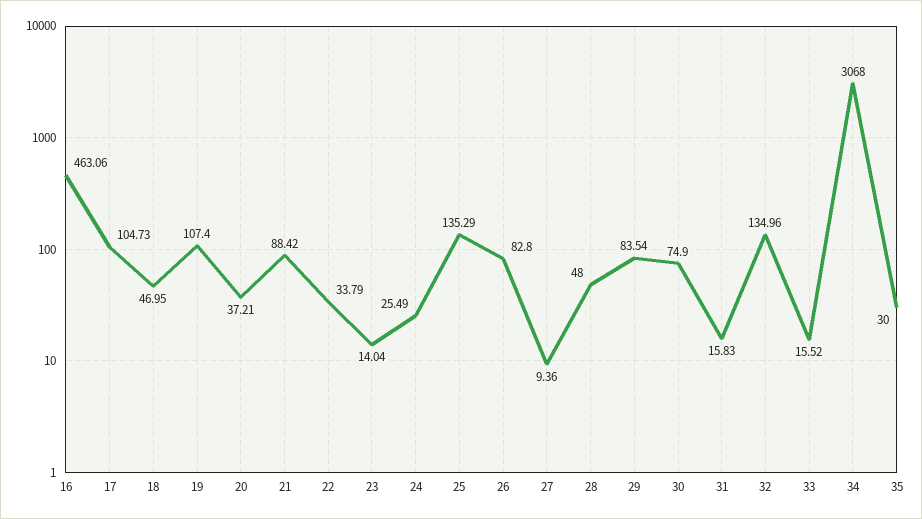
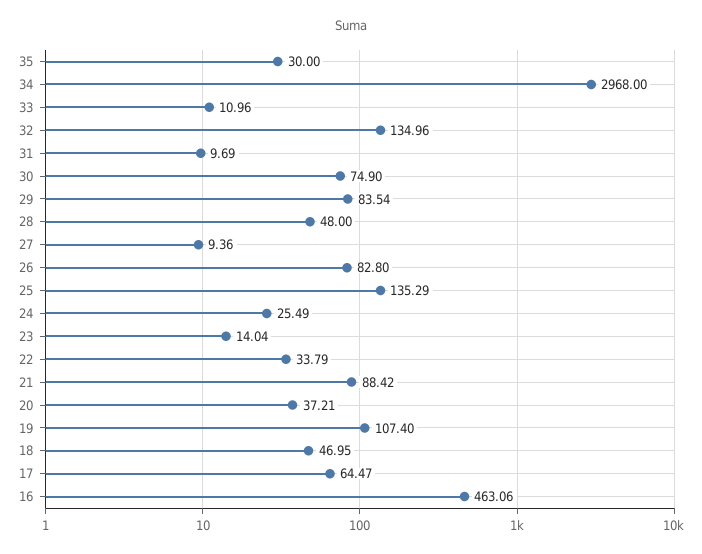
17: 104.73 -> 64.47
31: 15.83 -> 9.69
33: 15.52 -> 10.96
34: 3068 -> 2968

